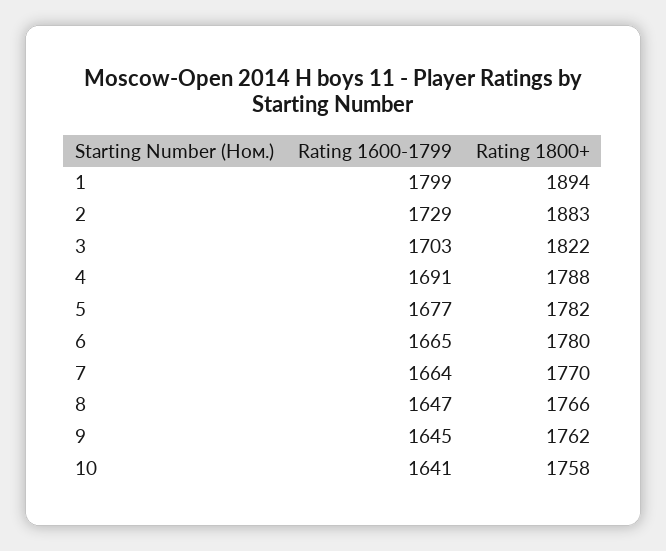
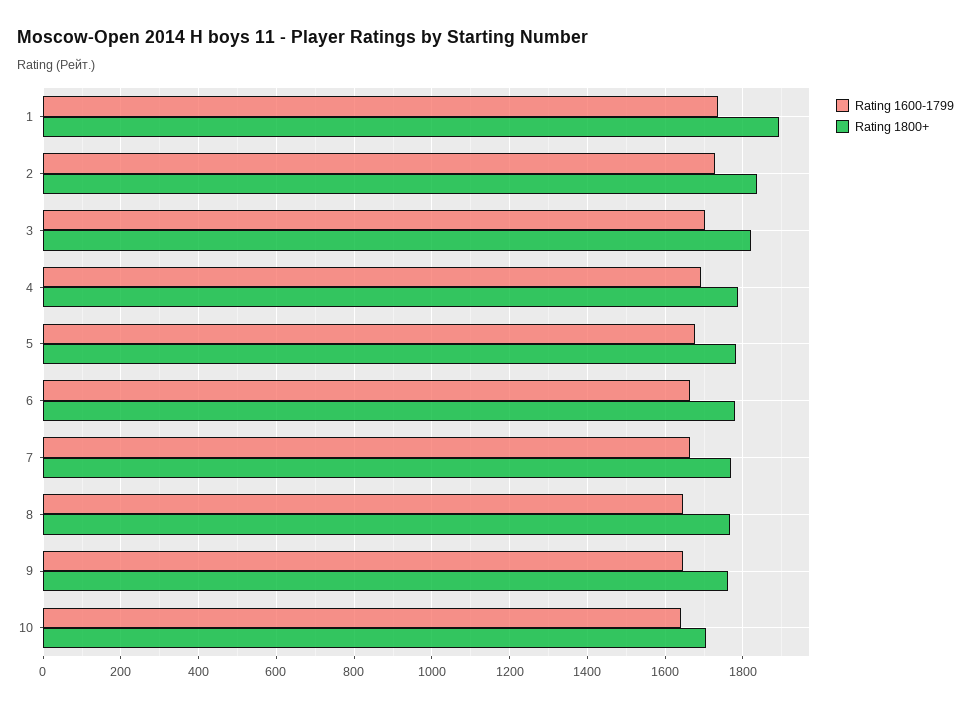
Rating 1600-1799, 1: 1799 -> 1740
Rating 1800+, 2: 1883 -> 1840
Rating 1800+, 10: 1758 -> 1700

